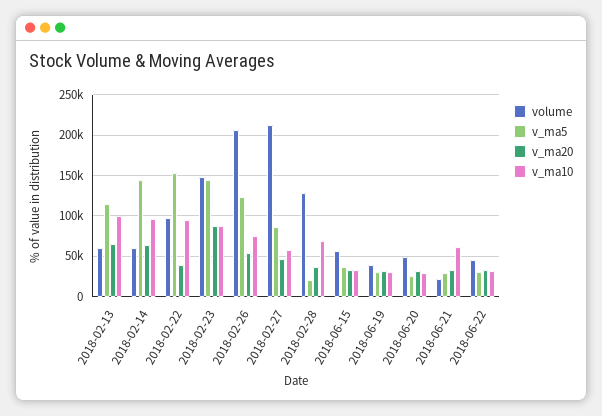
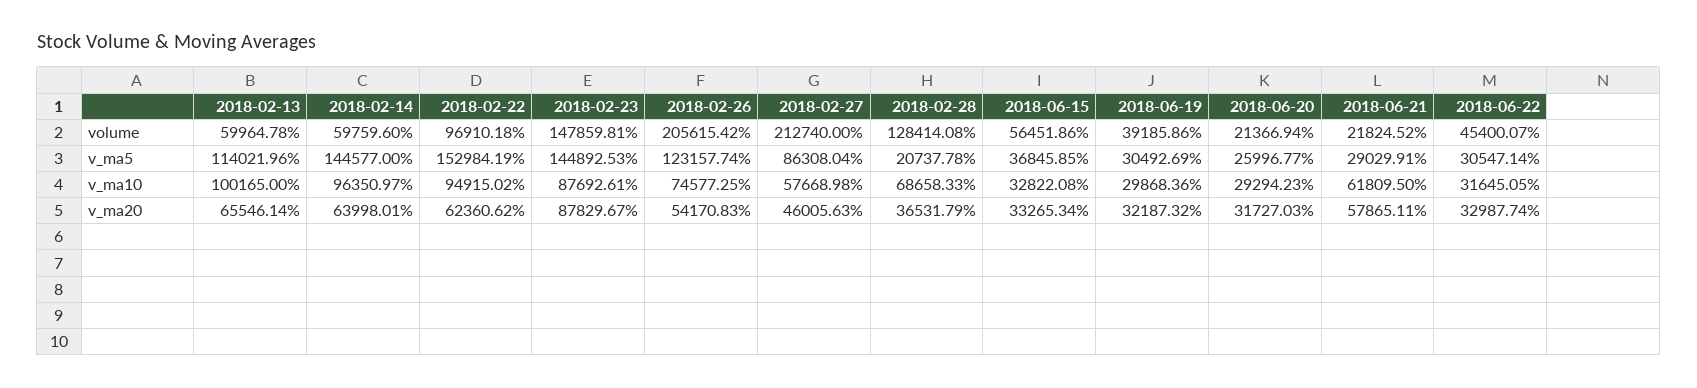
v_ma20, 2018-02-22: 40000 -> 62360.62
volume, 2018-06-20: 50000 -> 21366.94
v_ma20, 2018-06-21: 30000 -> 57865.11

